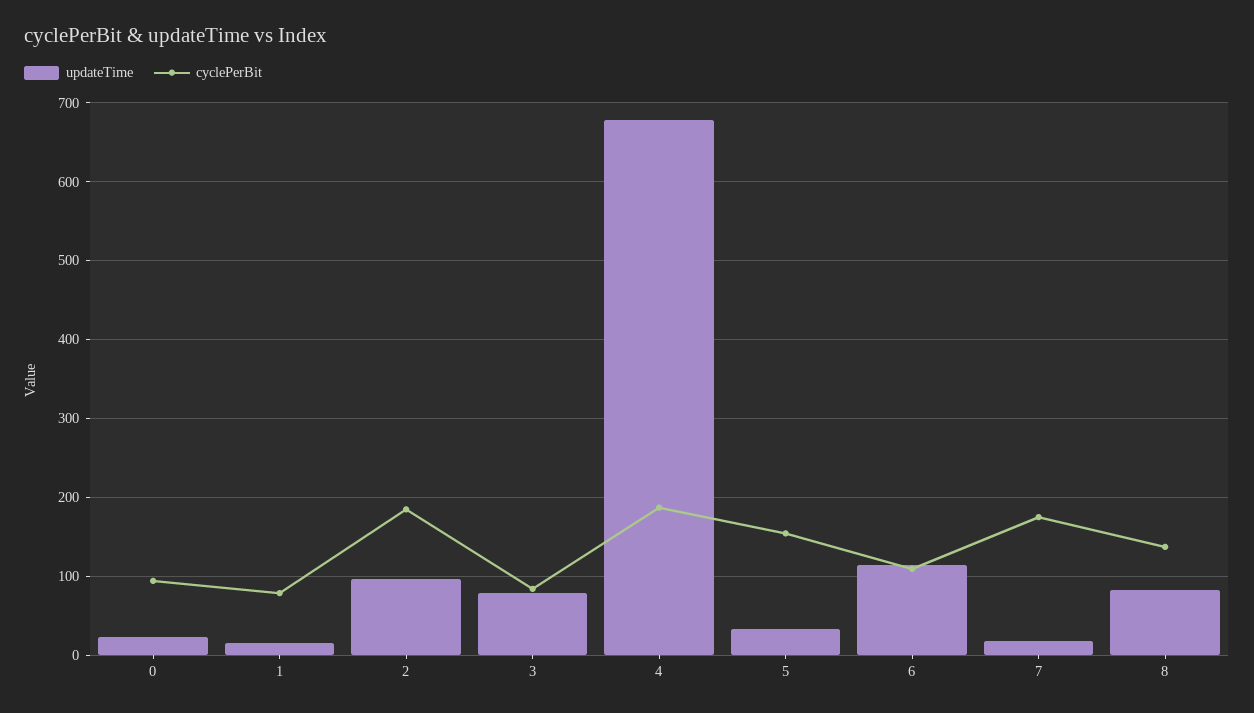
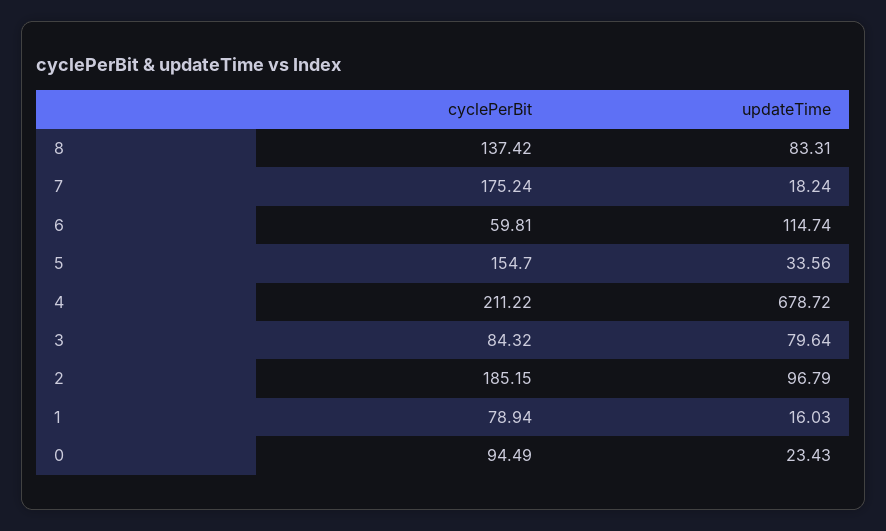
cyclePerBit, 4: 190 -> 211.22
cyclePerBit, 6: 110 -> 59.81

